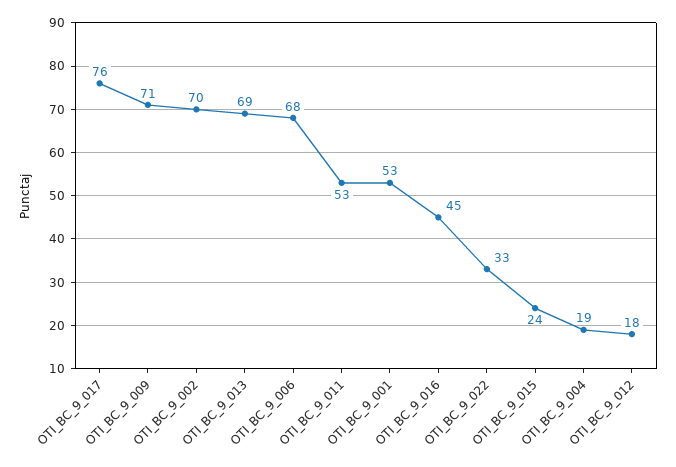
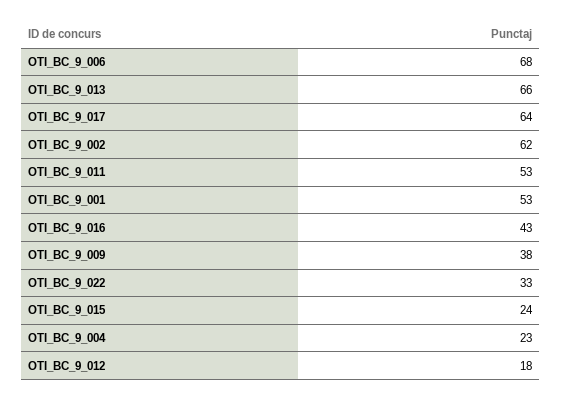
OTI_BC_9_017: 76 -> 64
OTI_BC_9_009: 71 -> 38
OTI_BC_9_002: 70 -> 62
OTI_BC_9_013: 69 -> 66
OTI_BC_9_016: 45 -> 43
OTI_BC_9_004: 19 -> 23

